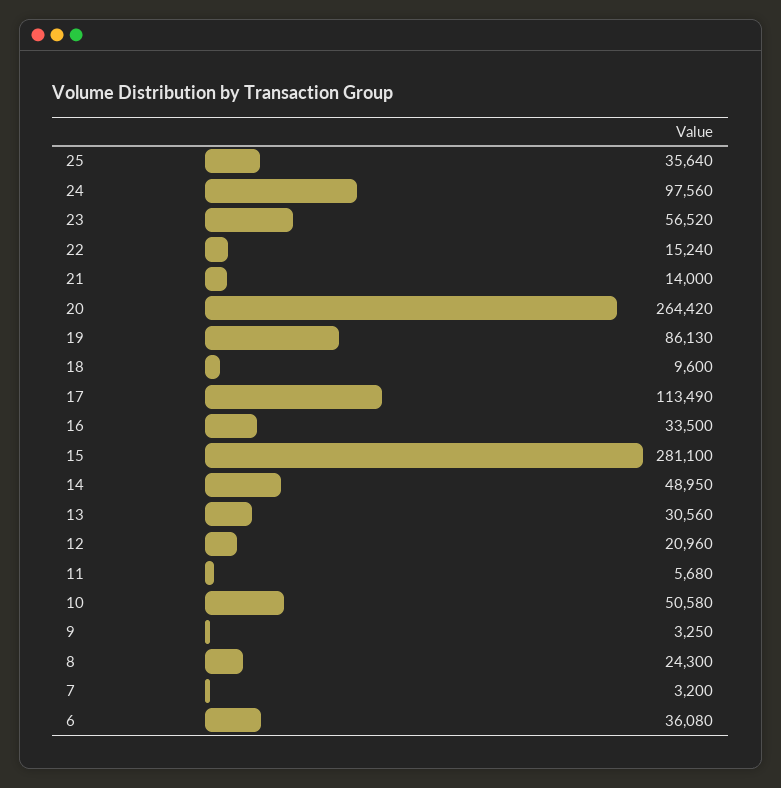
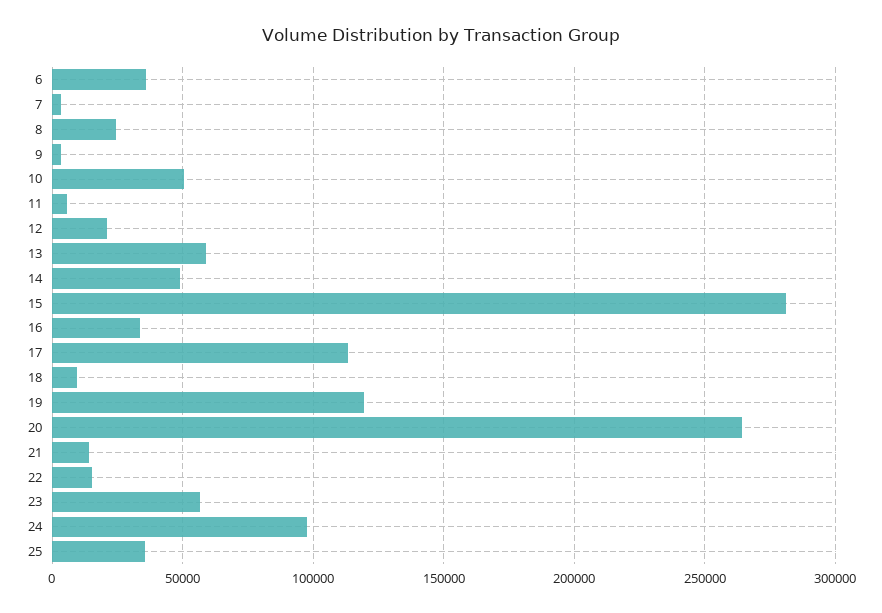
19: 86130 -> 120000
13: 30560 -> 60000

